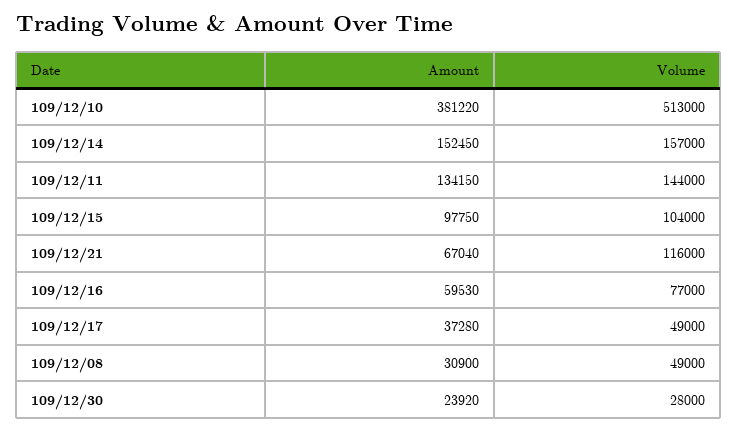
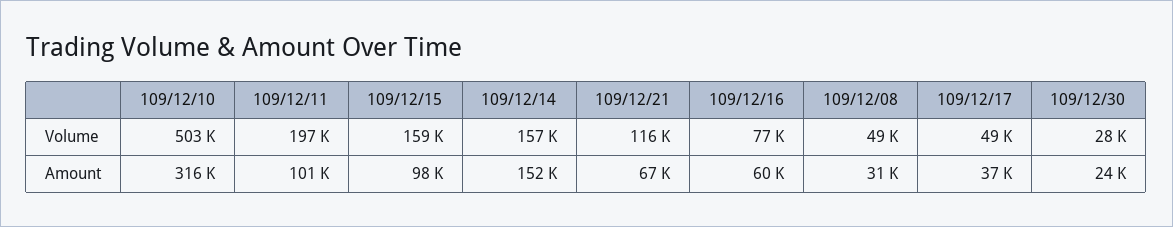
Amount, 109/12/10: 381220 -> 316000
Volume, 109/12/10: 513000 -> 503000
Amount, 109/12/11: 134150 -> 101000
Volume, 109/12/11: 144000 -> 197000
Volume, 109/12/15: 104000 -> 159000

